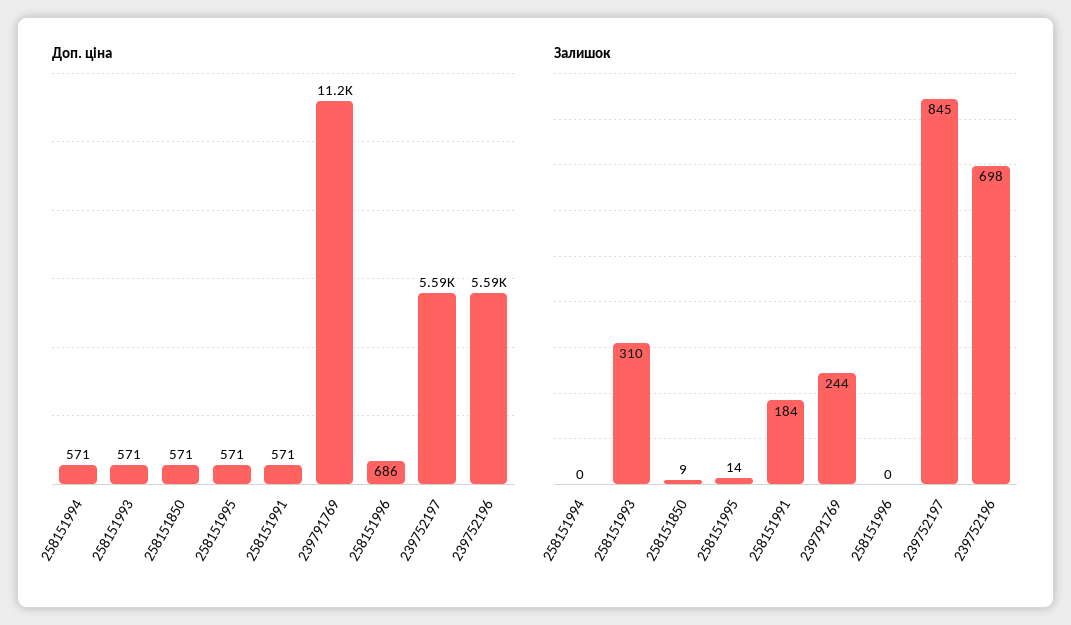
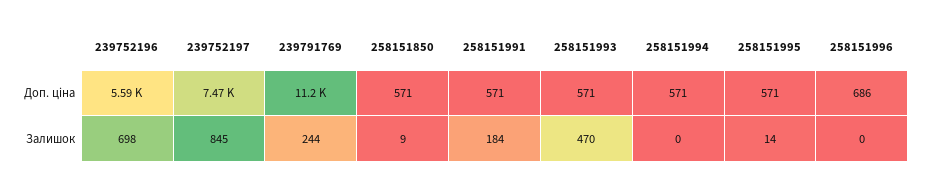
Доп. ціна, 239752197: 5590 -> 7470
Залишок, 258151993: 310 -> 470

